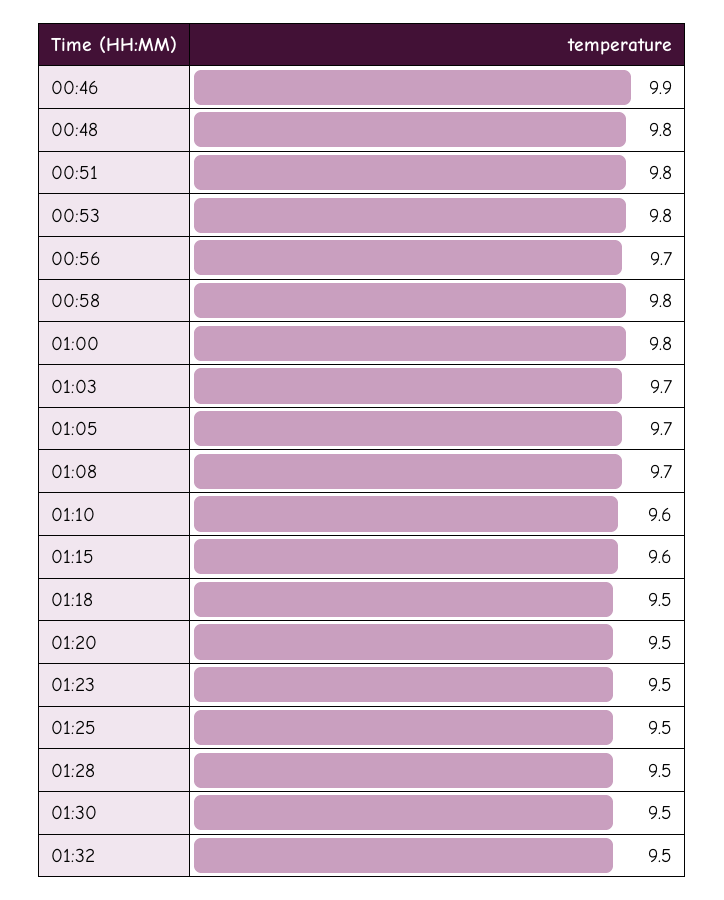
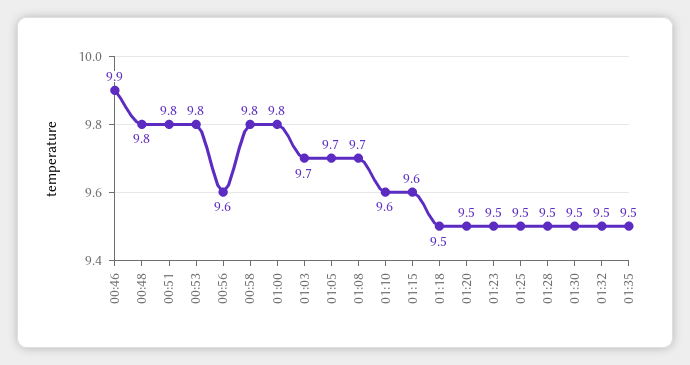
00:56: 9.7 -> 9.6
01:35: none -> 9.5

